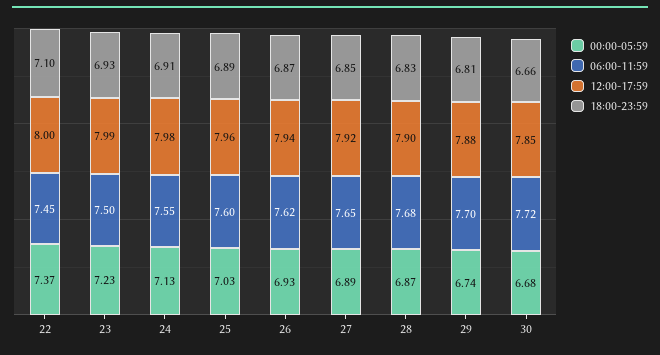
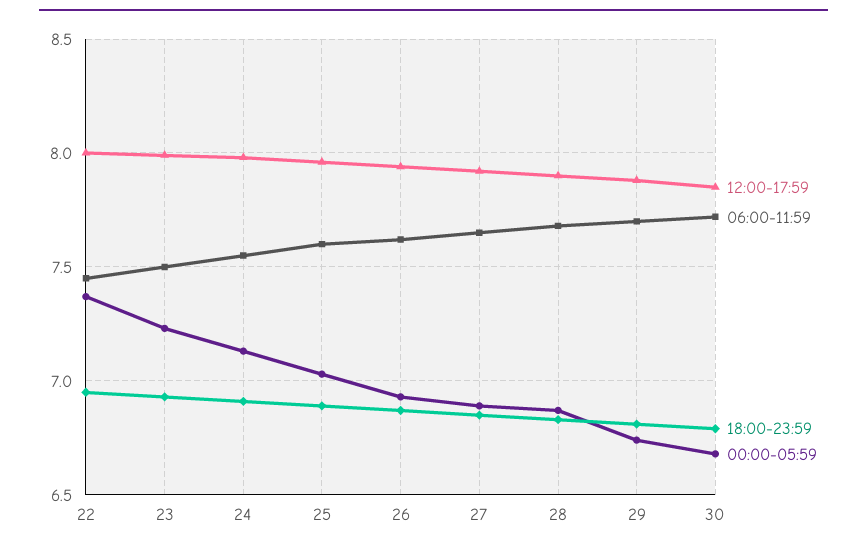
18:00-23:59, 22: 7.1 -> 6.95
18:00-23:59, 30: 6.66 -> 6.8

